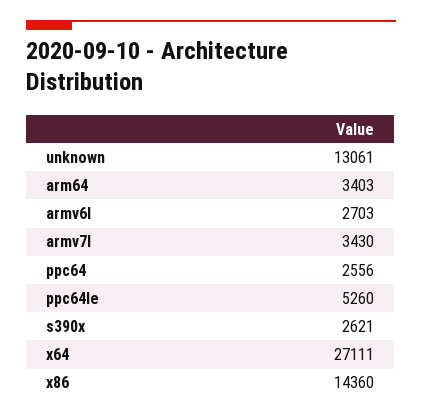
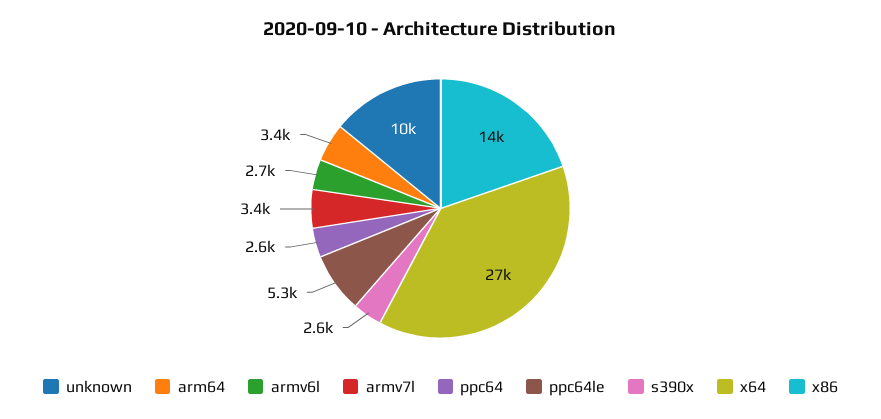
unknown: 13061 -> 10000

